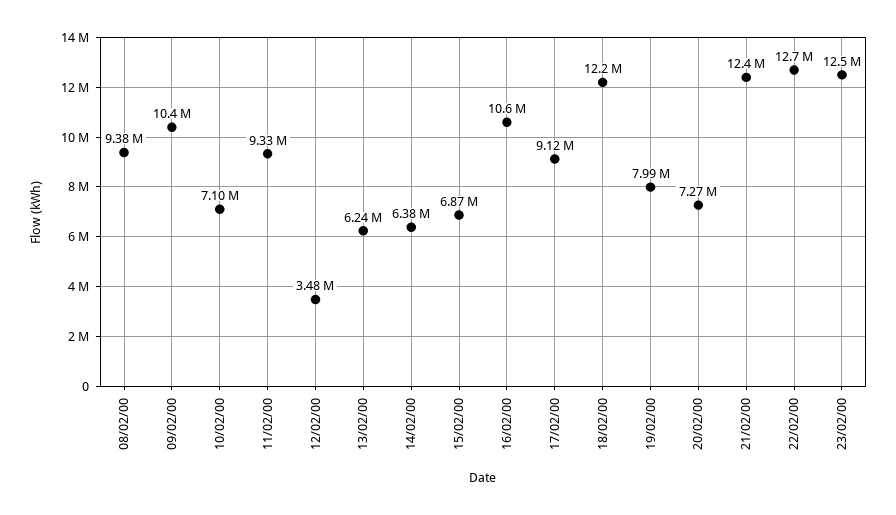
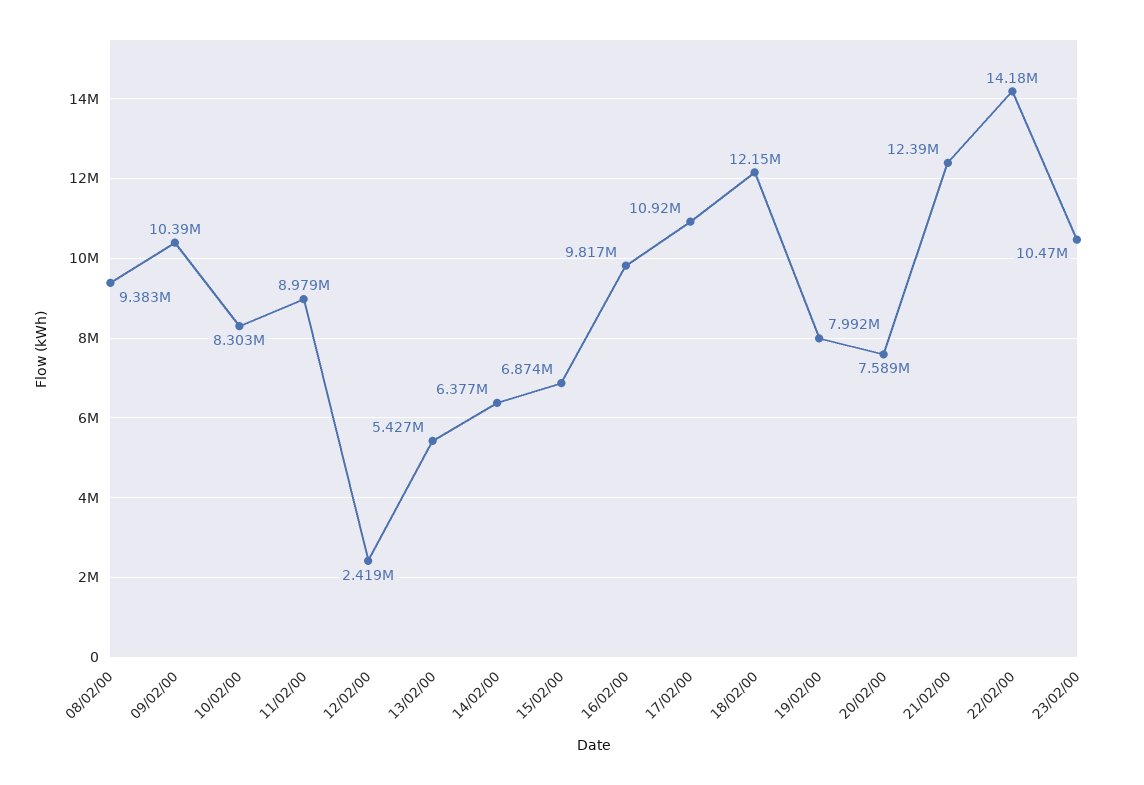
10/02/00: 7100000 -> 8303000
11/02/00: 9330000 -> 8979000
12/02/00: 3480000 -> 2419000
13/02/00: 6240000 -> 5427000
16/02/00: 10600000 -> 9817000
17/02/00: 9120000 -> 10920000
20/02/00: 7270000 -> 7589000
22/02/00: 12700000 -> 14180000
23/02/00: 12500000 -> 10470000

